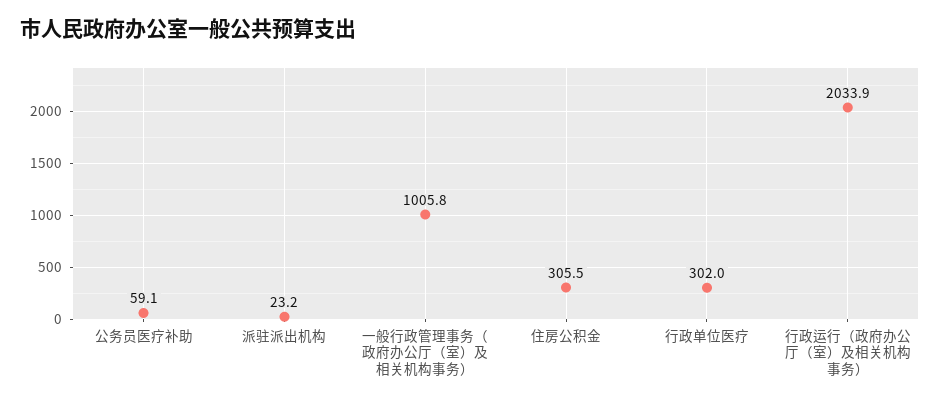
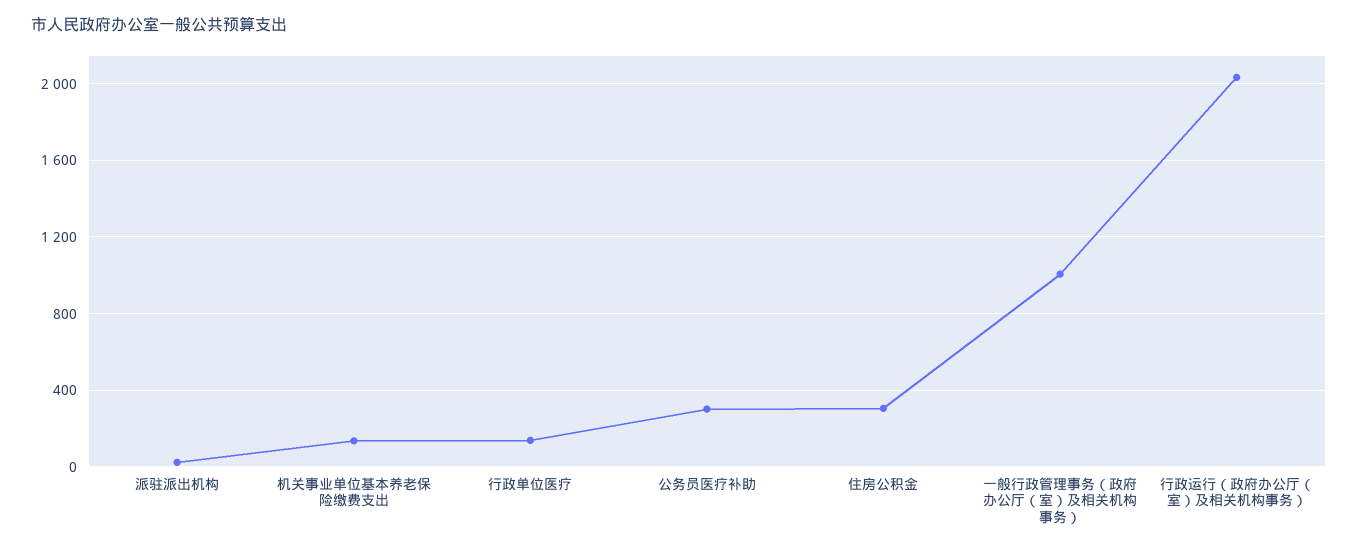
公务员医疗补助: 59.1 -> 300
行政单位医疗: 302 -> 150
机关事业单位基本养老保险缴费支出: none -> 150

